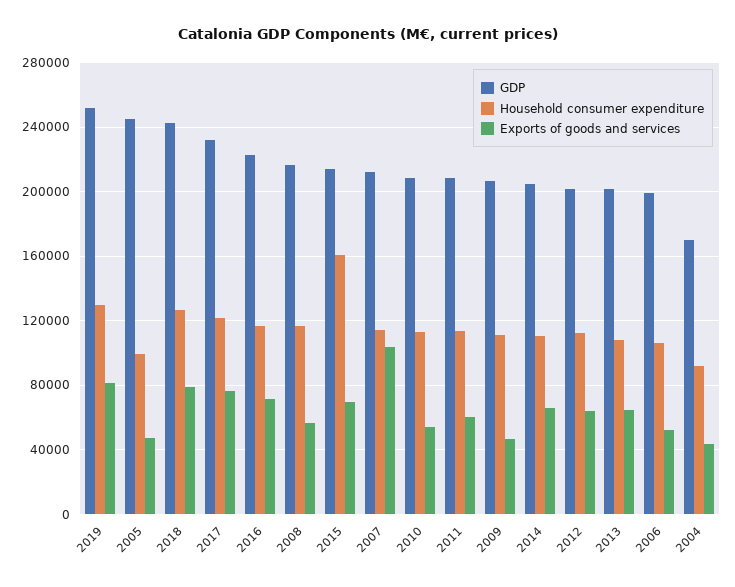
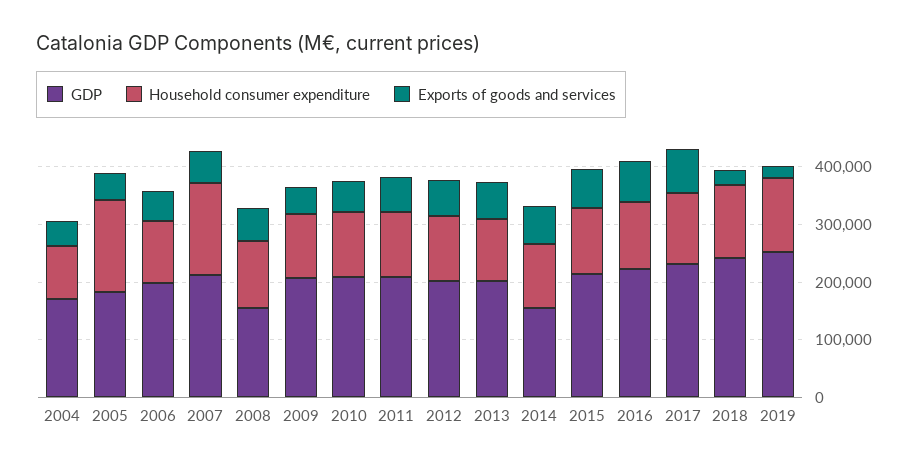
Exports of goods and services, 2019: 80000 -> 20000
GDP, 2005: 245000 -> 180000
Household consumer expenditure, 2005: 100000 -> 160000
Exports of goods and services, 2018: 80000 -> 20000
GDP, 2008: 215000 -> 160000
Household consumer expenditure, 2015: 160000 -> 120000
Household consumer expenditure, 2007: 115000 -> 160000
Exports of goods and services, 2007: 105000 -> 60000
GDP, 2014: 205000 -> 160000

